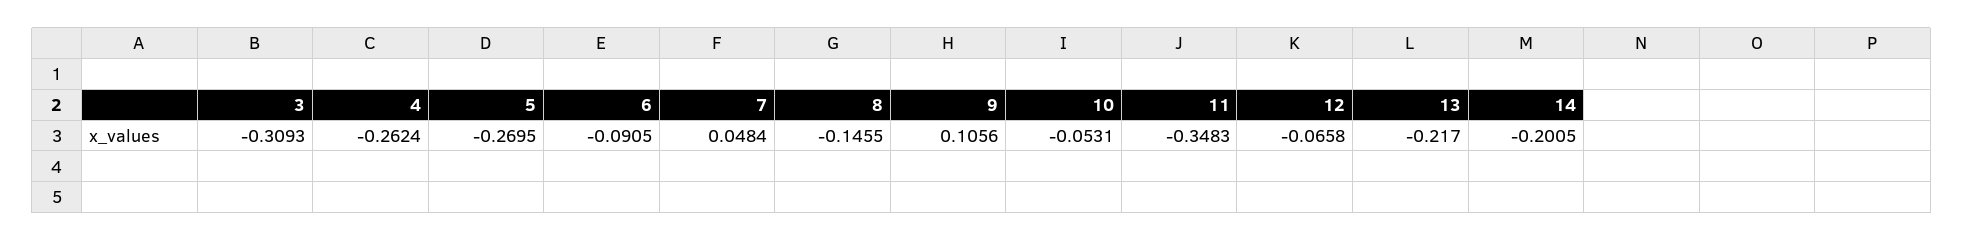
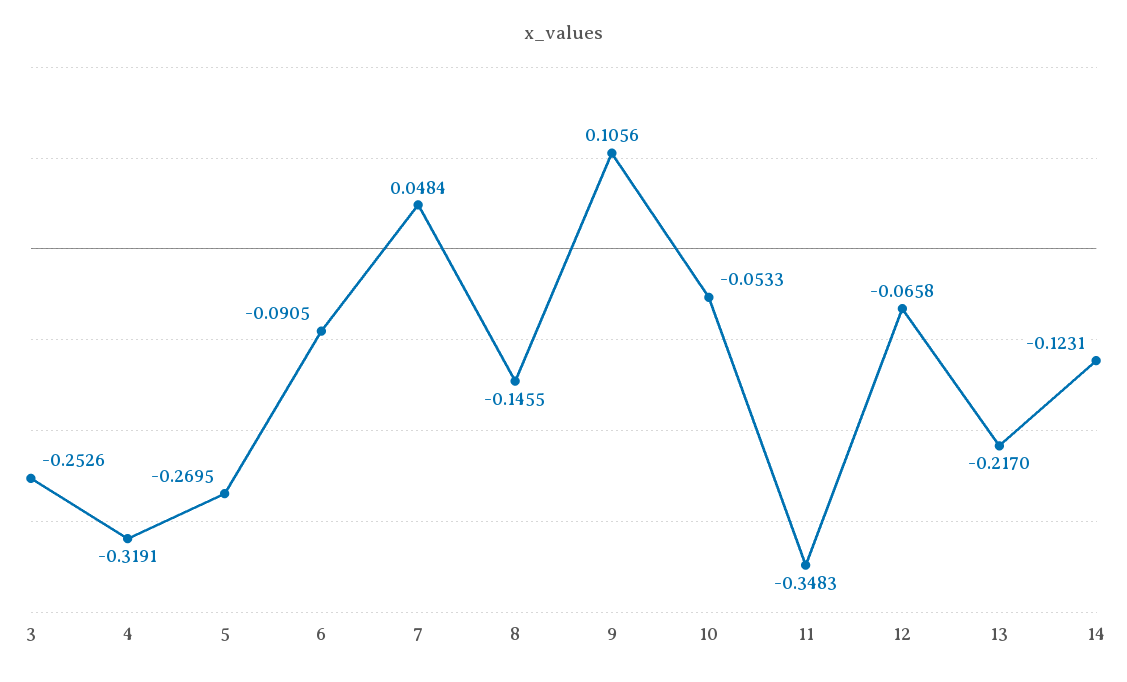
3: -0.3093 -> -0.2526
4: -0.2624 -> -0.3191
10: -0.0531 -> -0.0533
14: -0.2005 -> -0.1231

